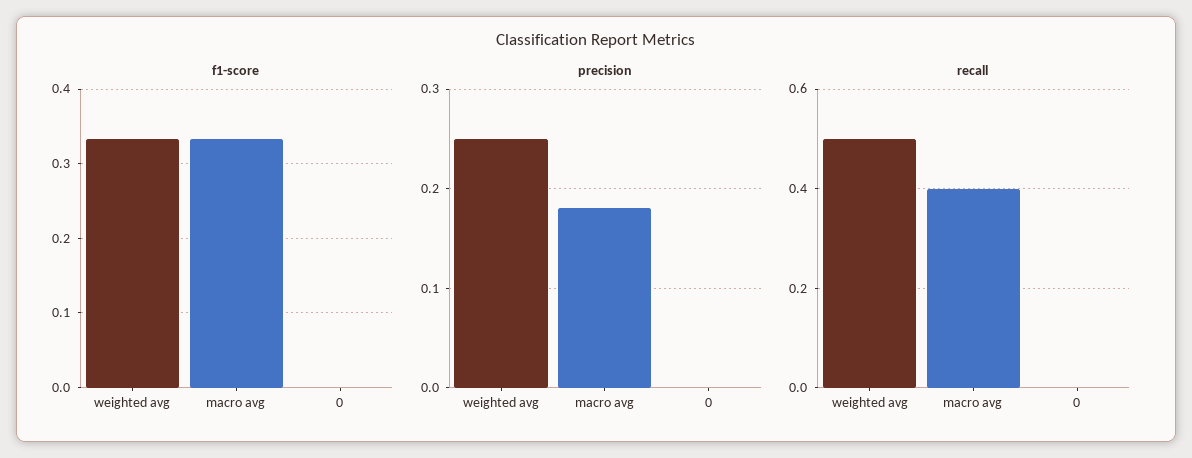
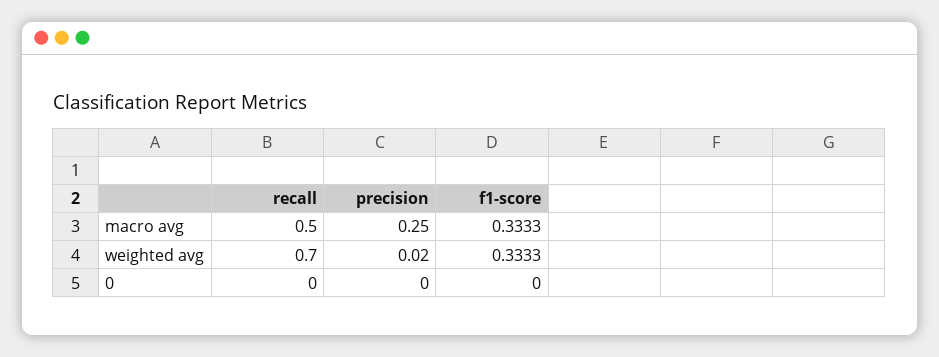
precision, weighted avg: 0.25 -> 0.02
precision, macro avg: 0.18 -> 0.25
recall, weighted avg: 0.5 -> 0.7
recall, macro avg: 0.4 -> 0.5

